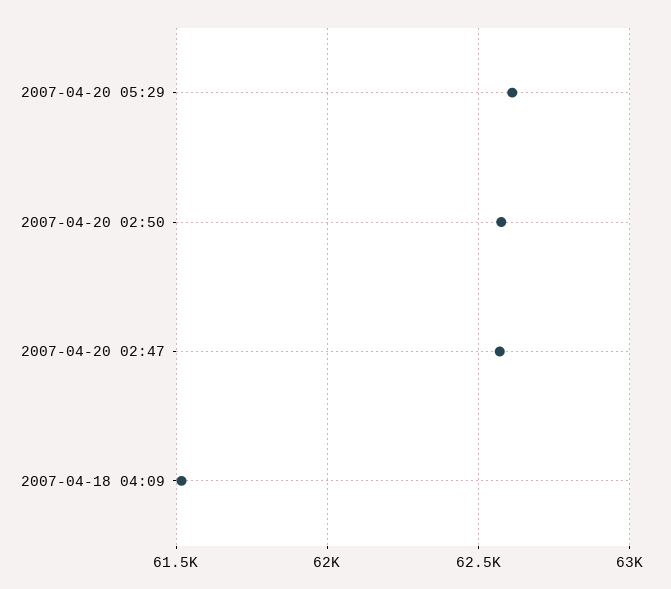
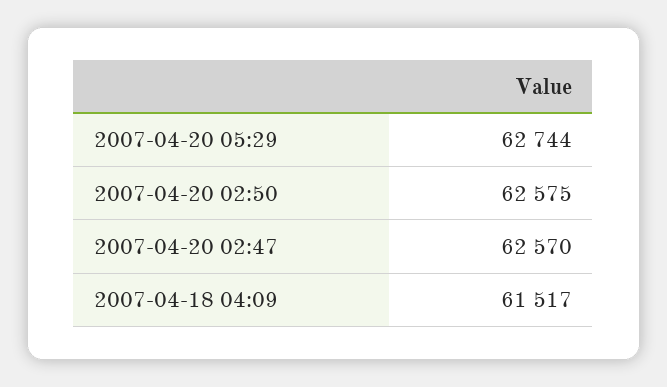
2007-04-20 05:29: 62600 -> 62744

